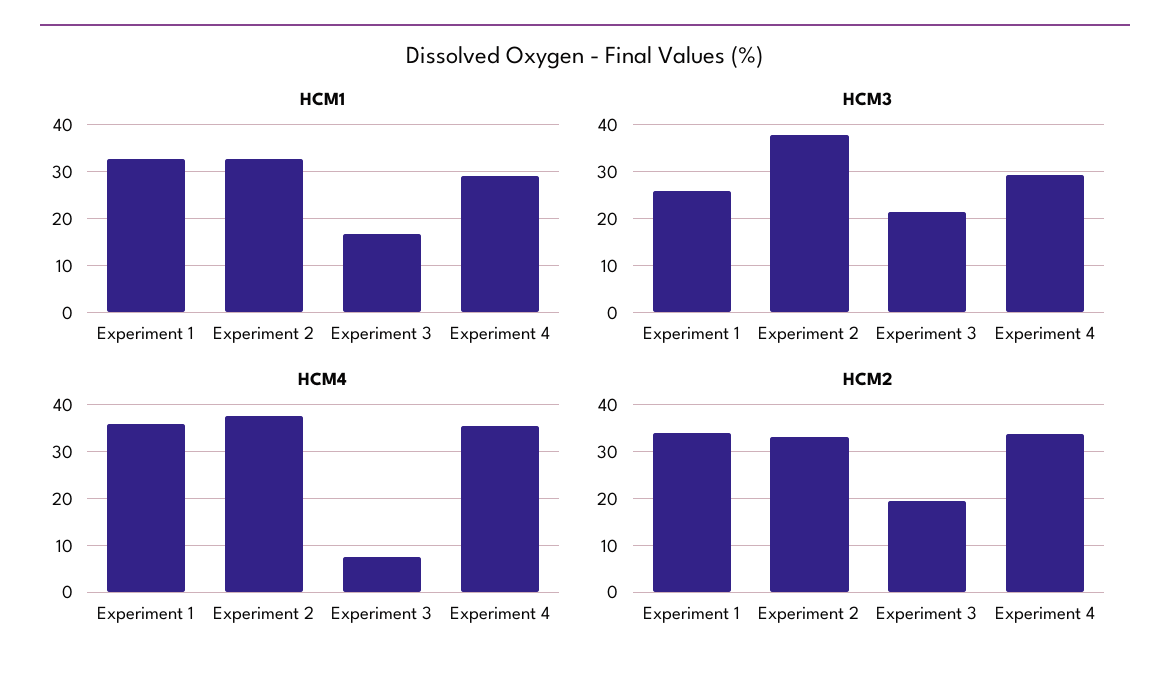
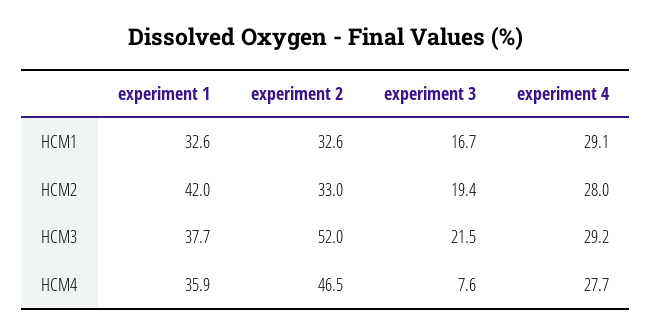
HCM3, Experiment 1: 26 -> 37.7
HCM3, Experiment 2: 38 -> 52
HCM4, Experiment 2: 38 -> 46.5
HCM4, Experiment 4: 36 -> 27.7
HCM2, Experiment 1: 34 -> 42
HCM2, Experiment 4: 34 -> 28

